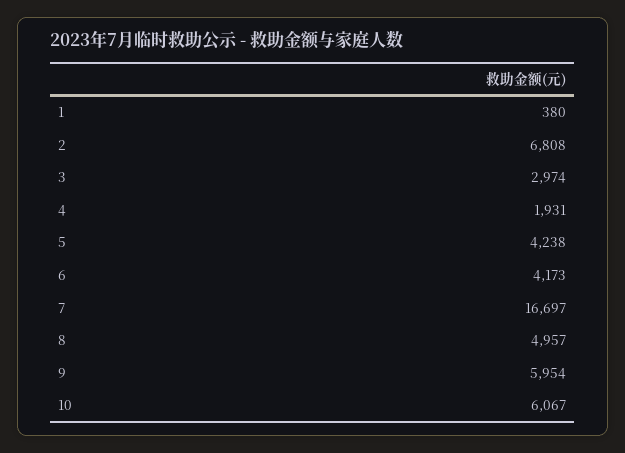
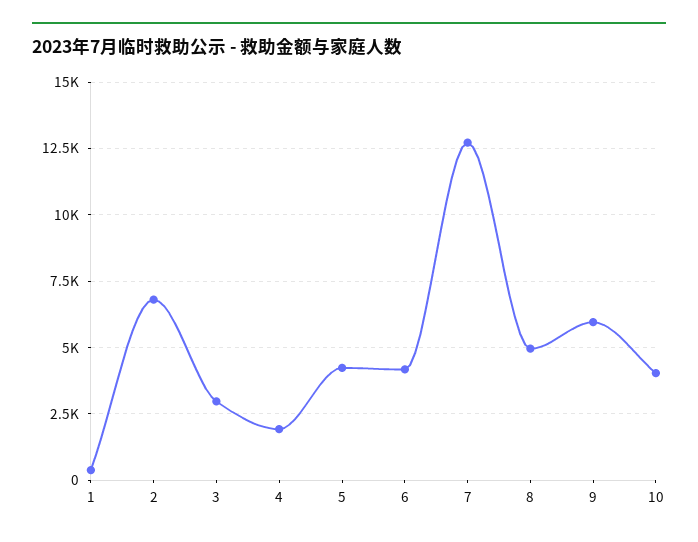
7: 16697 -> 12750
10: 6067 -> 4000

